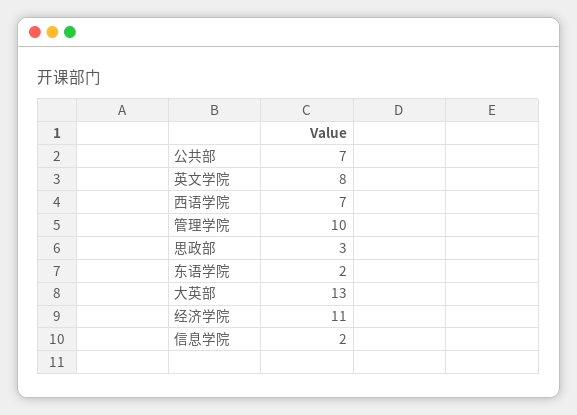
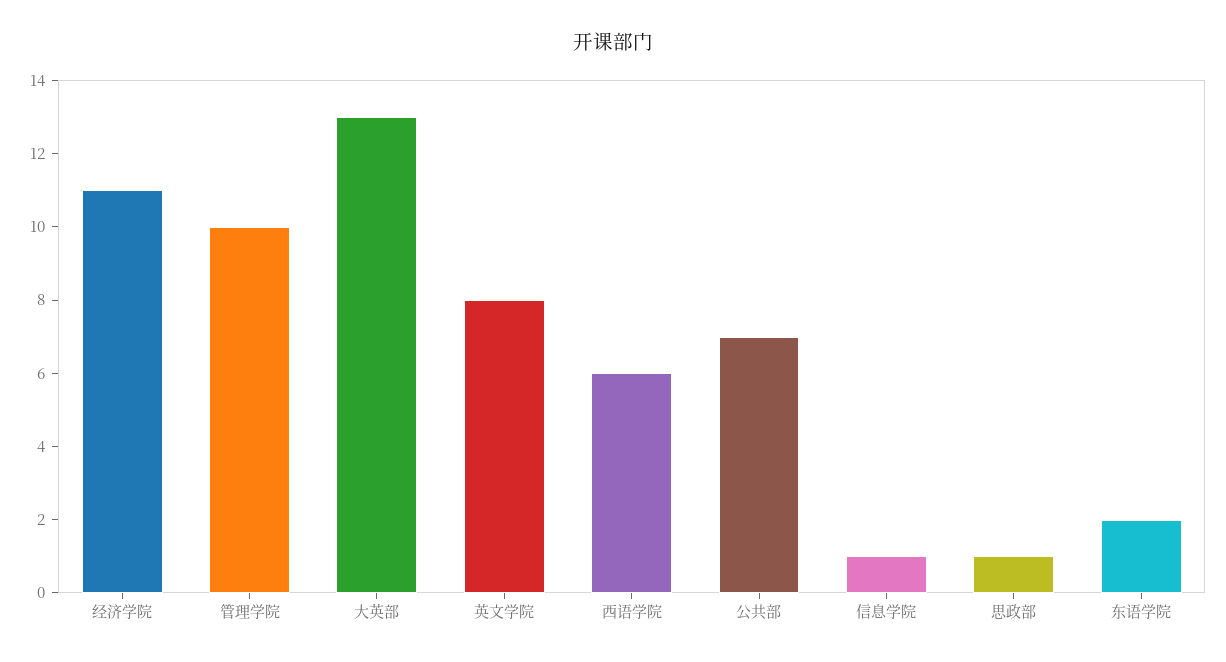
西语学院: 7 -> 6
思政部: 3 -> 1
信息学院: 2 -> 1

